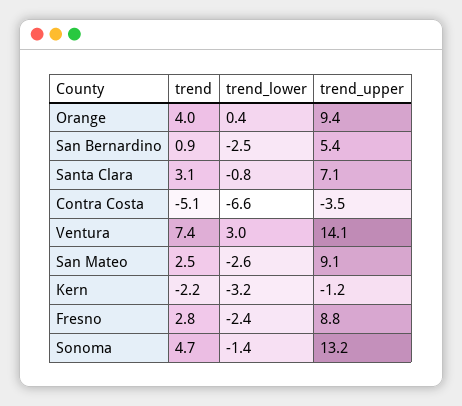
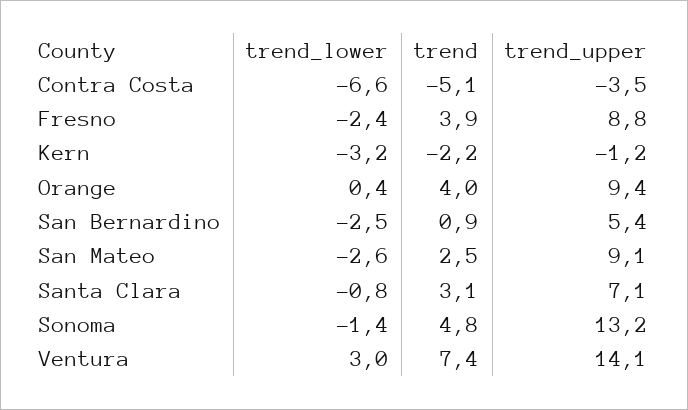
trend, Fresno: 2.8 -> 3.9
trend, Sonoma: 4.7 -> 4.8

